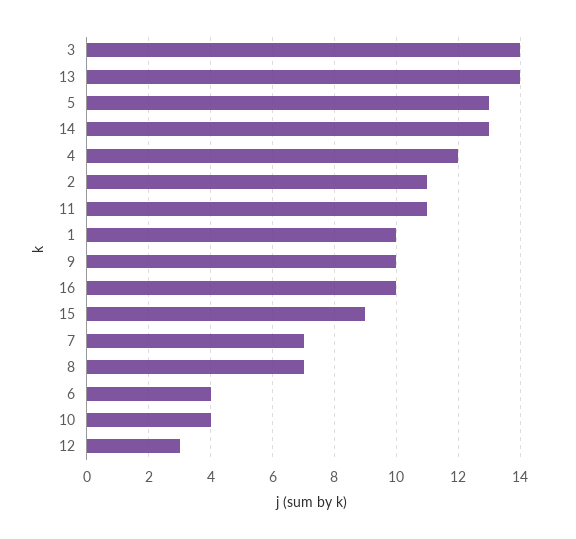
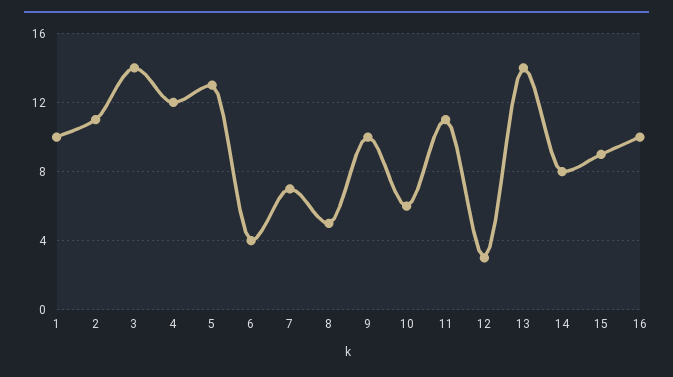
14: 13 -> 8
8: 7 -> 5
10: 4 -> 6

